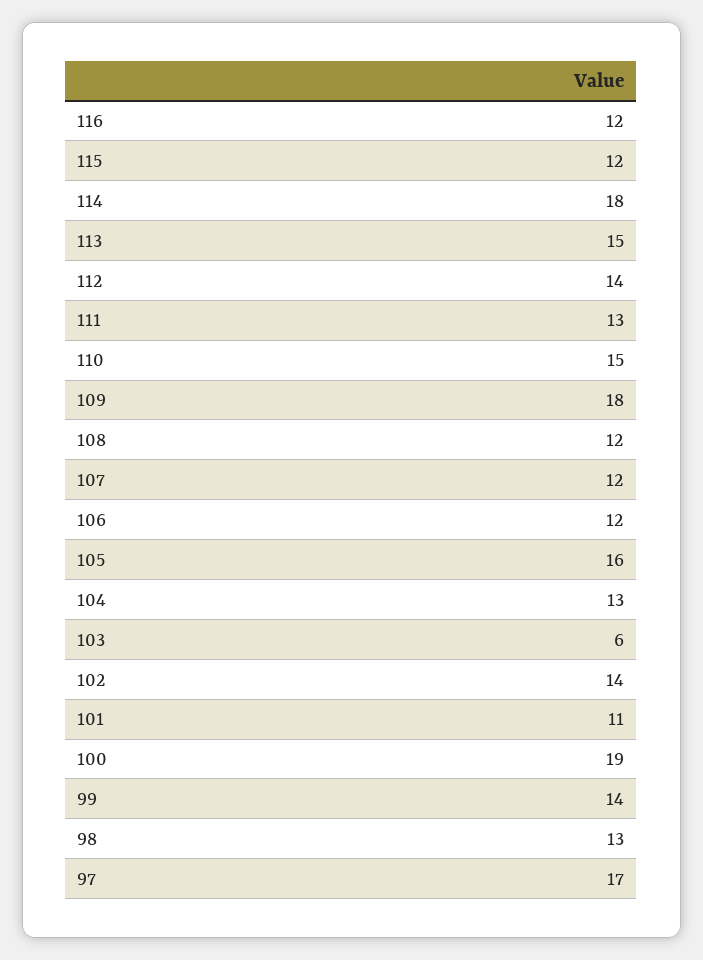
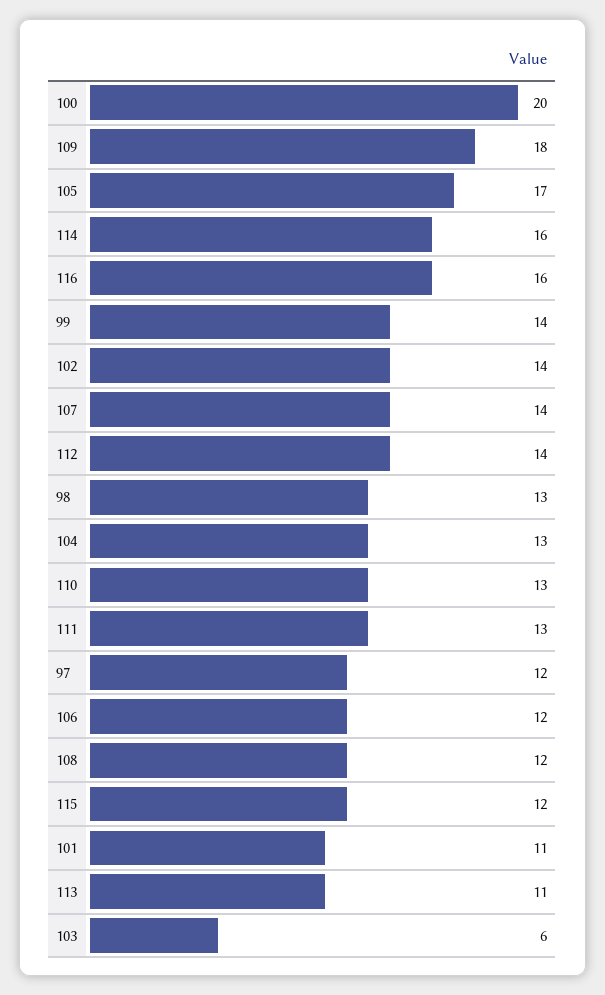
116: 12 -> 16
114: 18 -> 16
113: 15 -> 11
110: 15 -> 13
107: 12 -> 14
105: 16 -> 17
100: 19 -> 20
97: 17 -> 12

